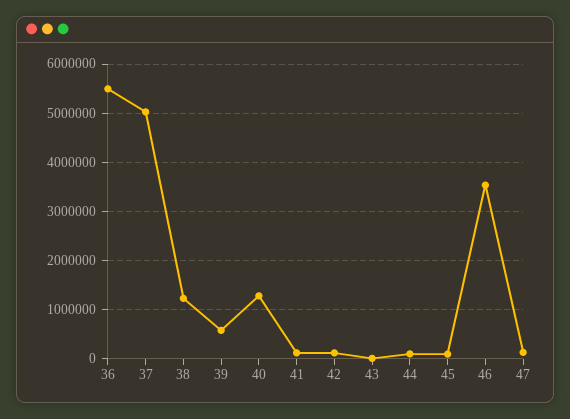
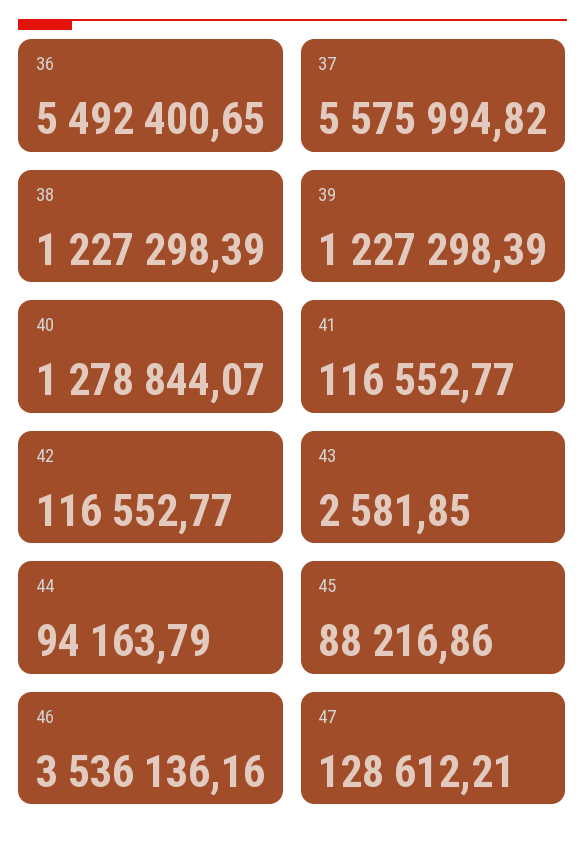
37: 5000000 -> 5575994.82
39: 600000 -> 1227298.39

